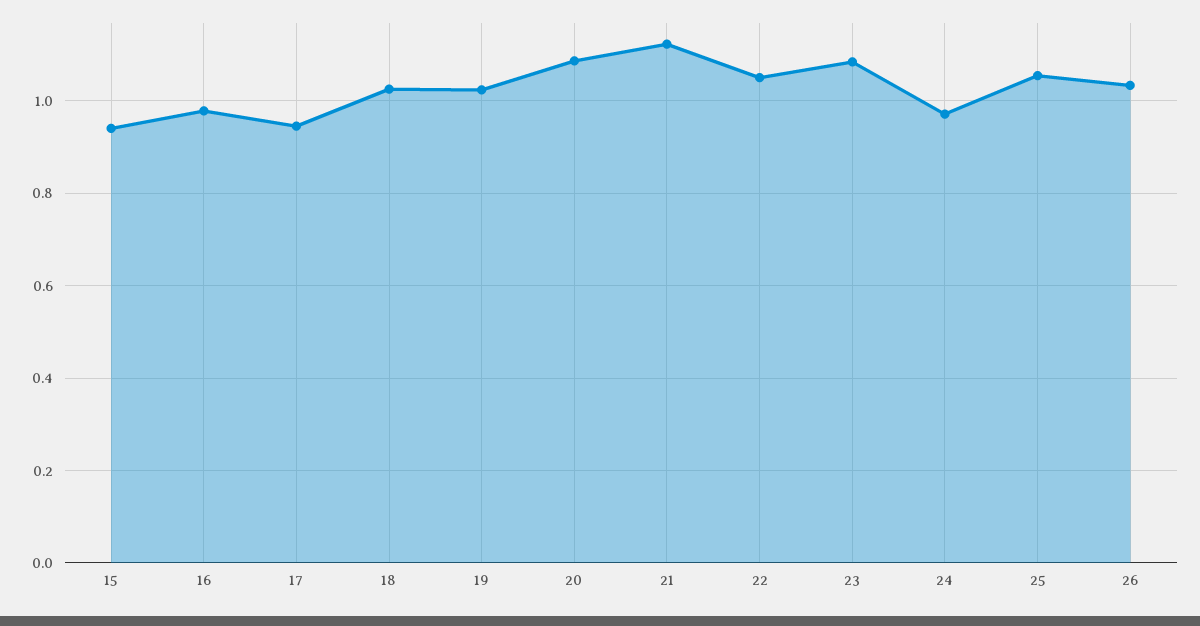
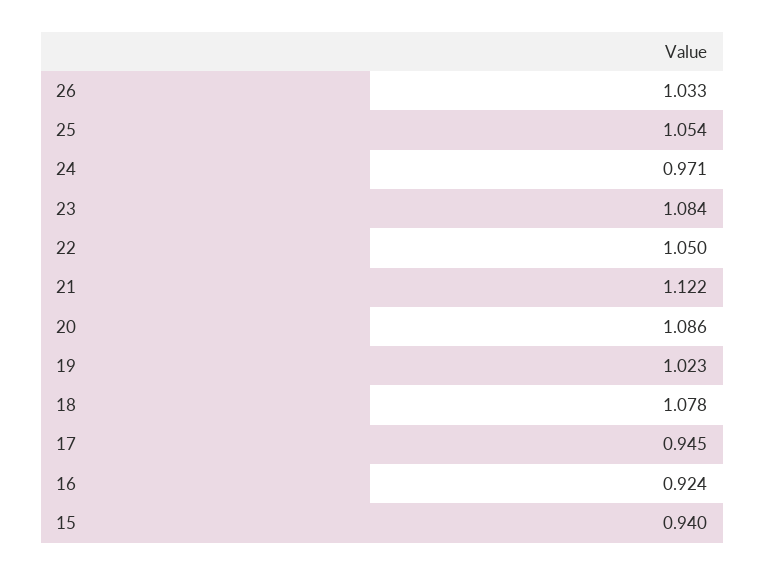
16: 0.98 -> 0.924
18: 1.02 -> 1.078

